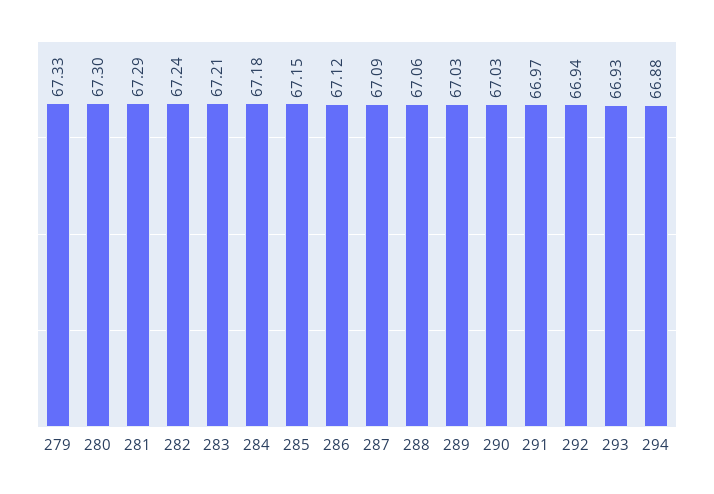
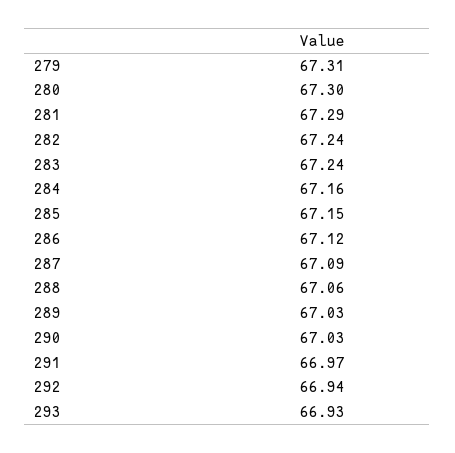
279: 67.33 -> 67.31
283: 67.21 -> 67.24
284: 67.18 -> 67.16
294: 66.88 -> none

